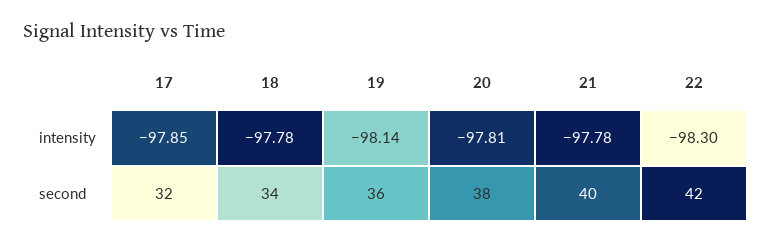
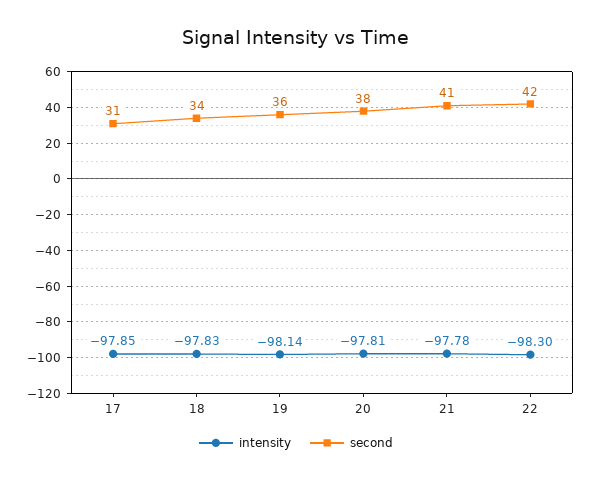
intensity, 18: -97.78 -> -97.83
second, 17: 32 -> 31
second, 21: 40 -> 41

